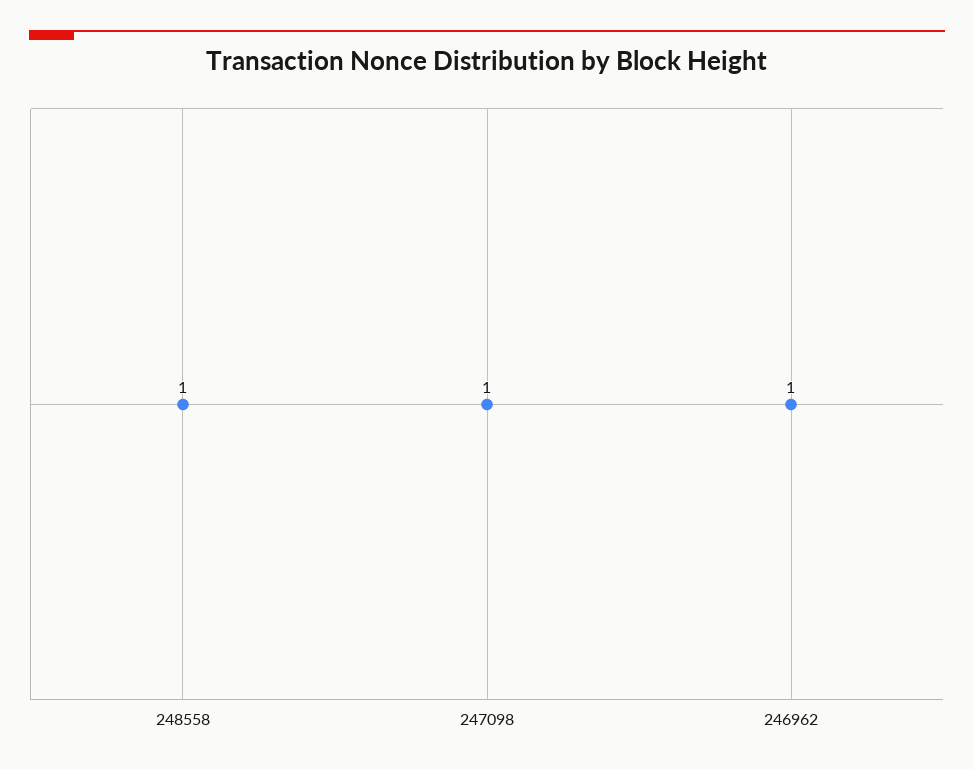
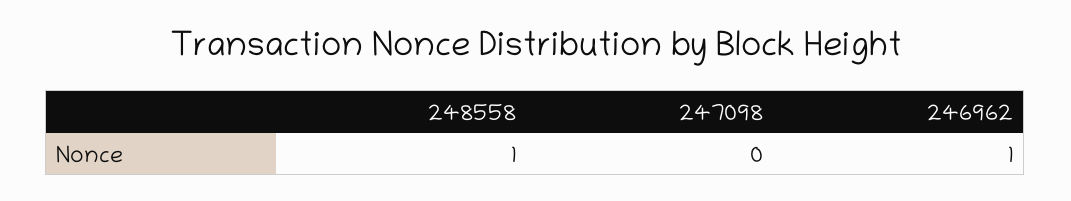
247098: 1 -> 0

